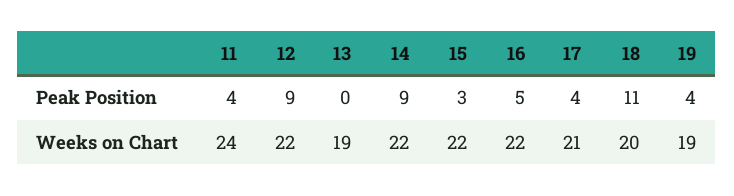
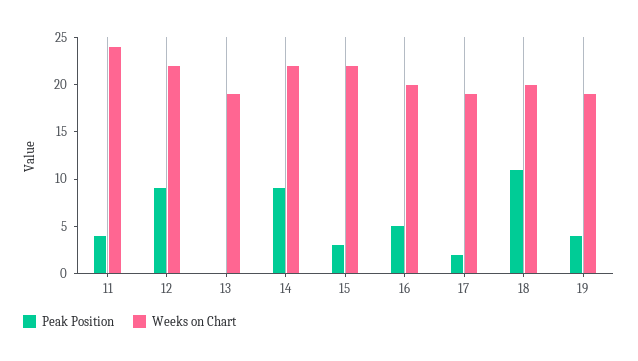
Peak Position, 17: 4 -> 2
Weeks on Chart, 16: 22 -> 20
Weeks on Chart, 17: 21 -> 19

